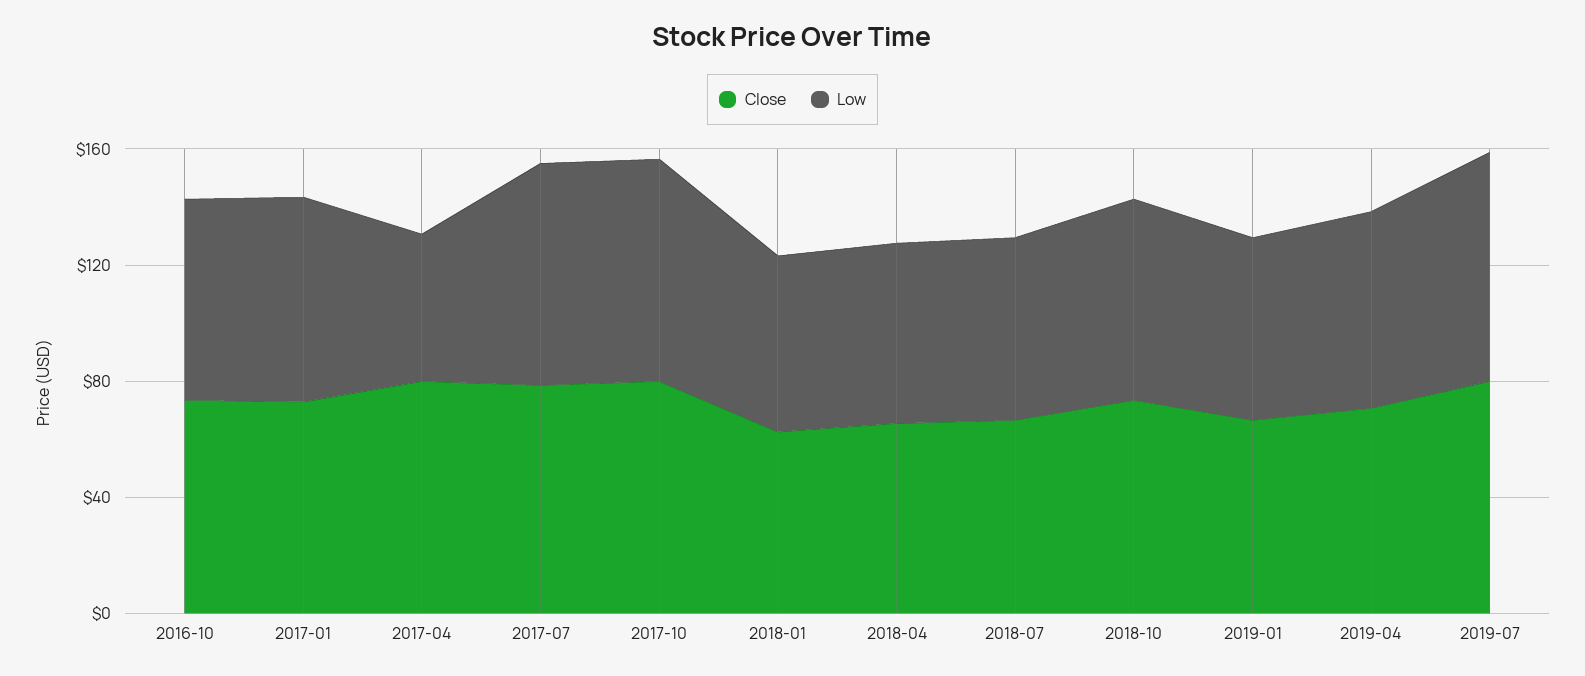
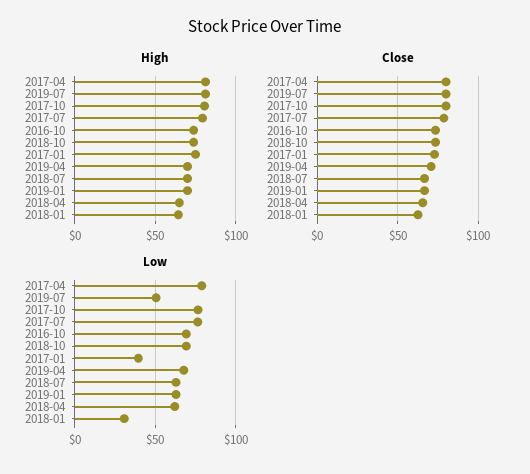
Low, 2017-01: 70 -> 40
Low, 2017-04: 50 -> 80
Low, 2018-01: 60 -> 30
Low, 2019-07: 80 -> 50
High, 2017-04: none -> 80
High, 2019-07: none -> 80
High, 2017-10: none -> 80
High, 2017-07: none -> 80
High, 2016-10: none -> 75
High, 2018-10: none -> 75
High, 2017-01: none -> 75
High, 2019-04: none -> 70
High, 2018-07: none -> 70
High, 2019-01: none -> 70
High, 2018-04: none -> 65
High, 2018-01: none -> 65

